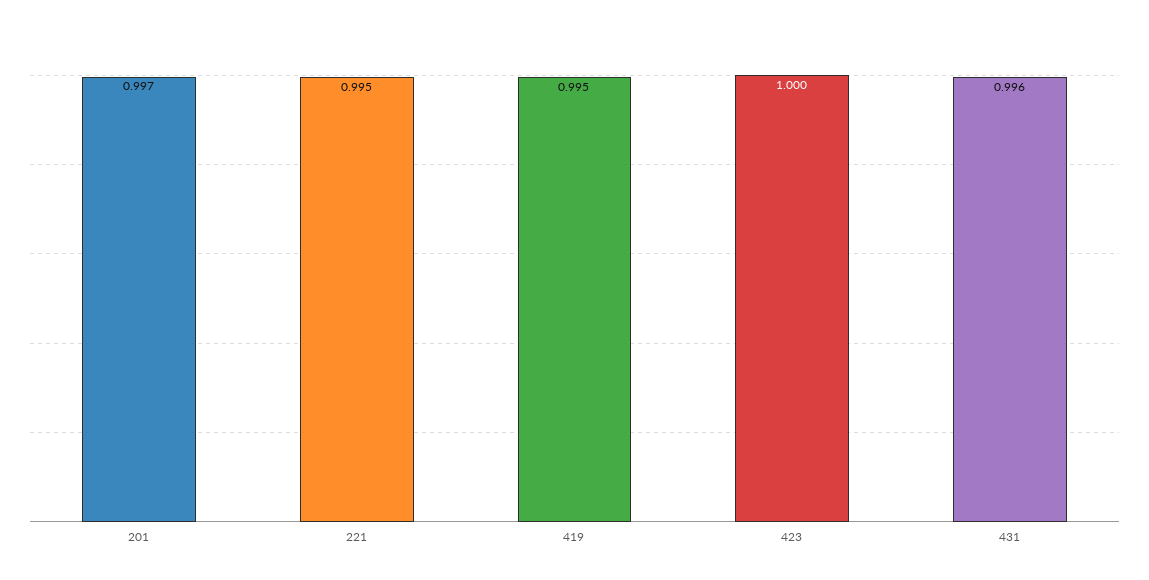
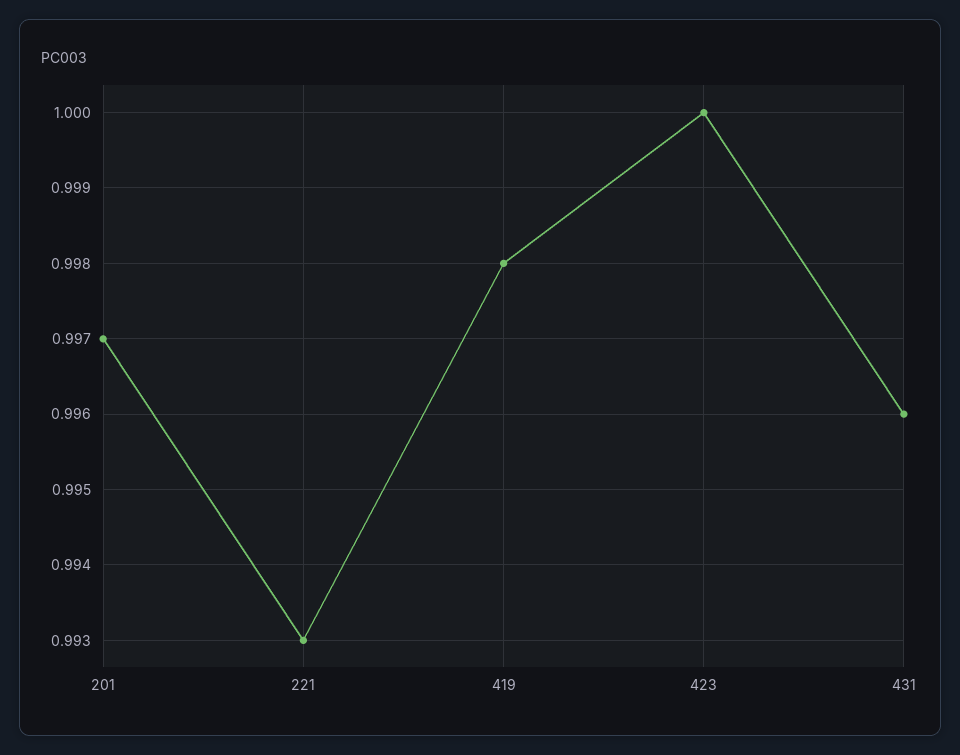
221: 0.995 -> 0.993
419: 0.995 -> 0.998

